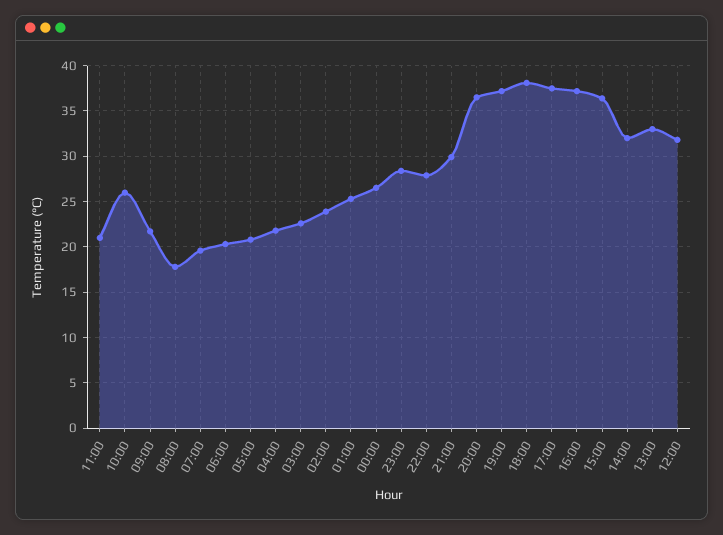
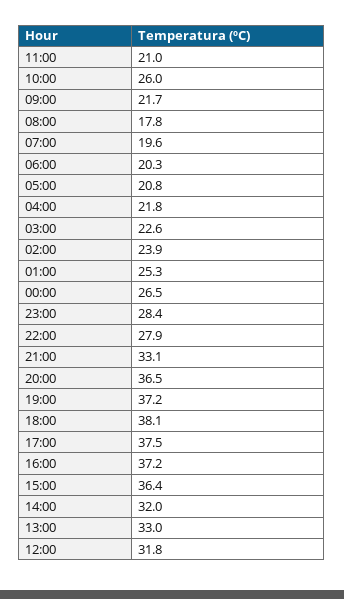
21:00: 30 -> 33.1

